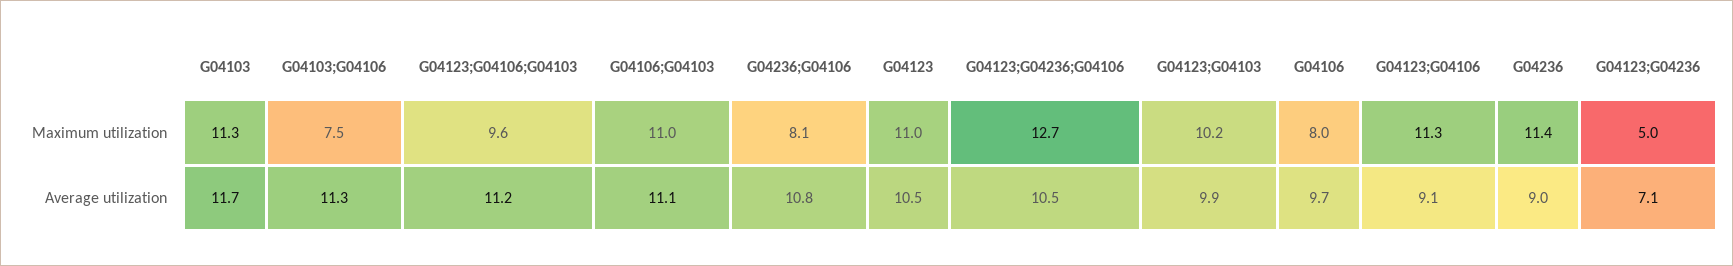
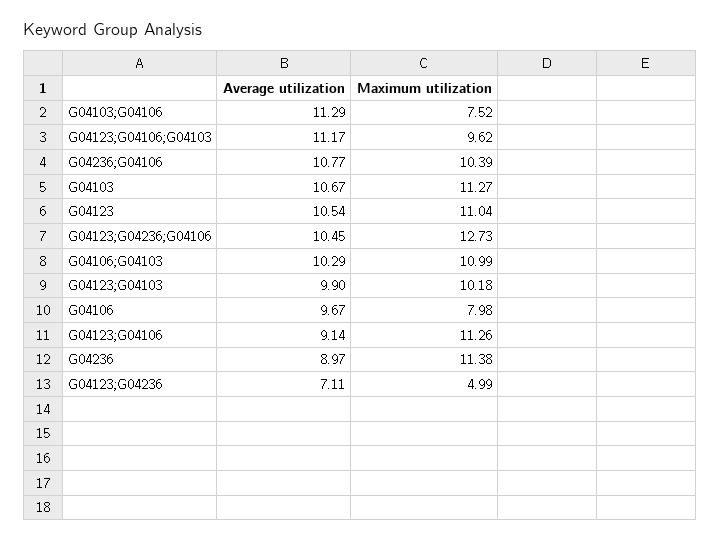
G04236;G04106, Maximum utilization: 8.1 -> 10.39
G04103, Average utilization: 11.7 -> 10.67
G04106;G04103, Average utilization: 11.1 -> 10.29

